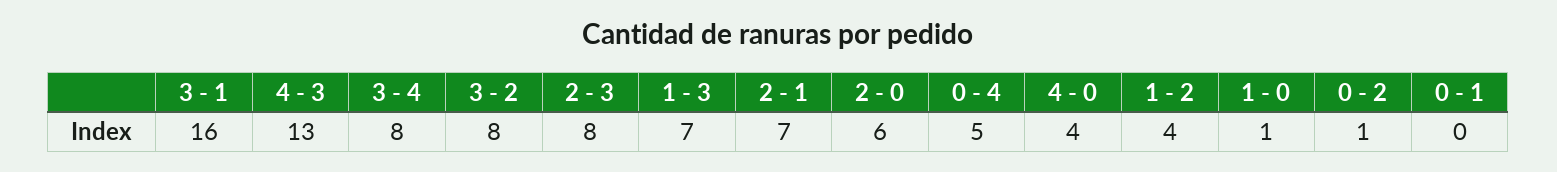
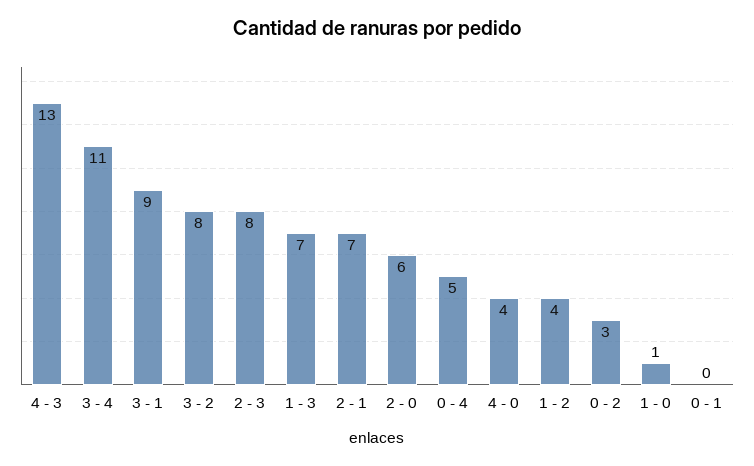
3 - 1: 16 -> 9
3 - 4: 8 -> 11
0 - 2: 1 -> 3

